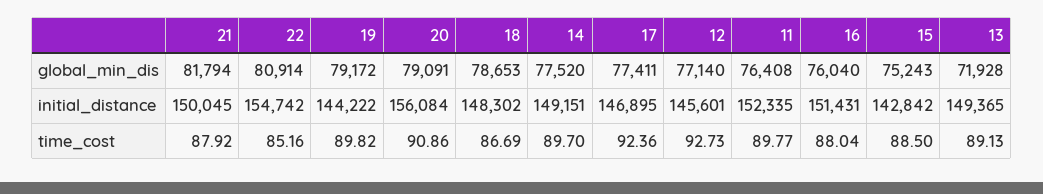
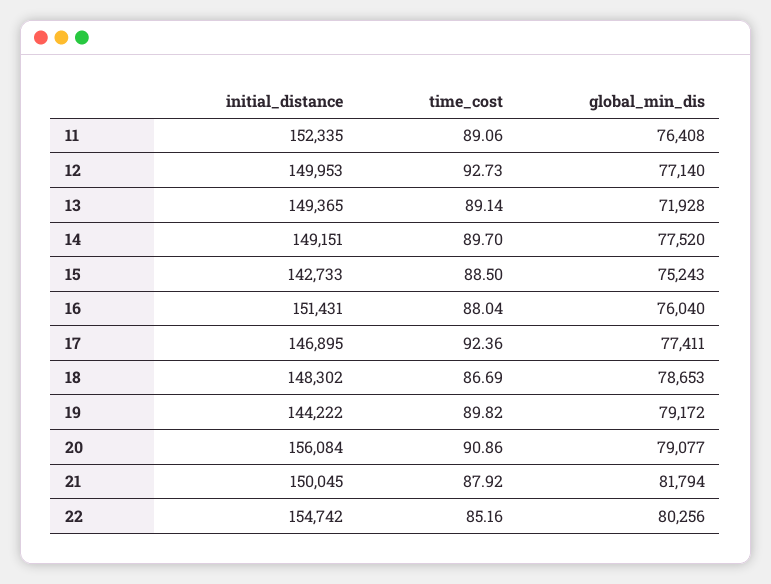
22, global_min_dis: 80914 -> 80256
20, global_min_dis: 79091 -> 79077
12, initial_distance: 145601 -> 149953
15, initial_distance: 142842 -> 142733
11, time_cost: 89.77 -> 89.06
13, time_cost: 89.13 -> 89.14

